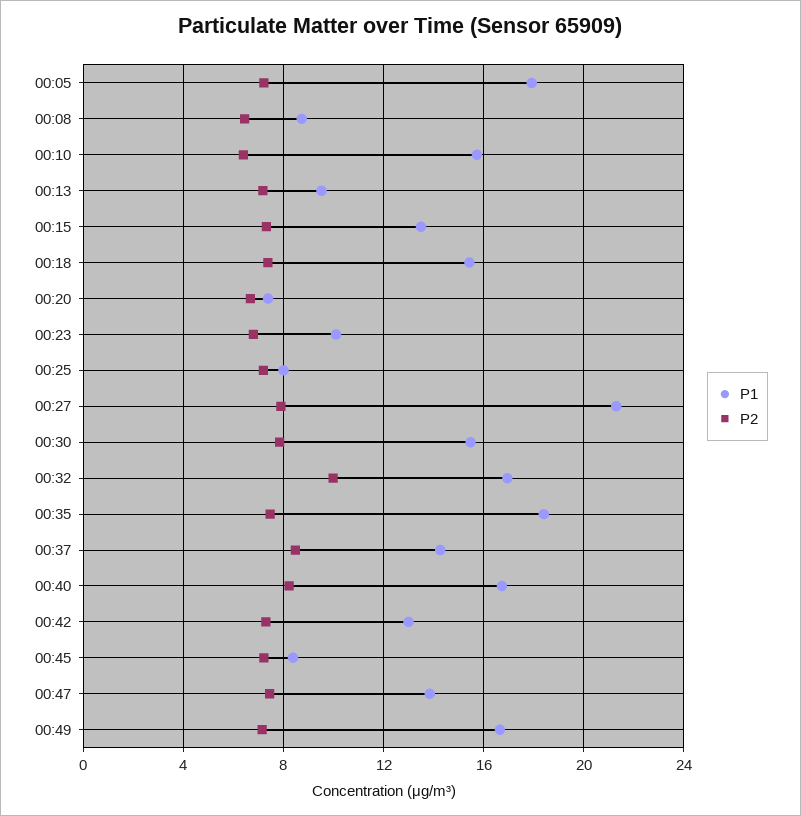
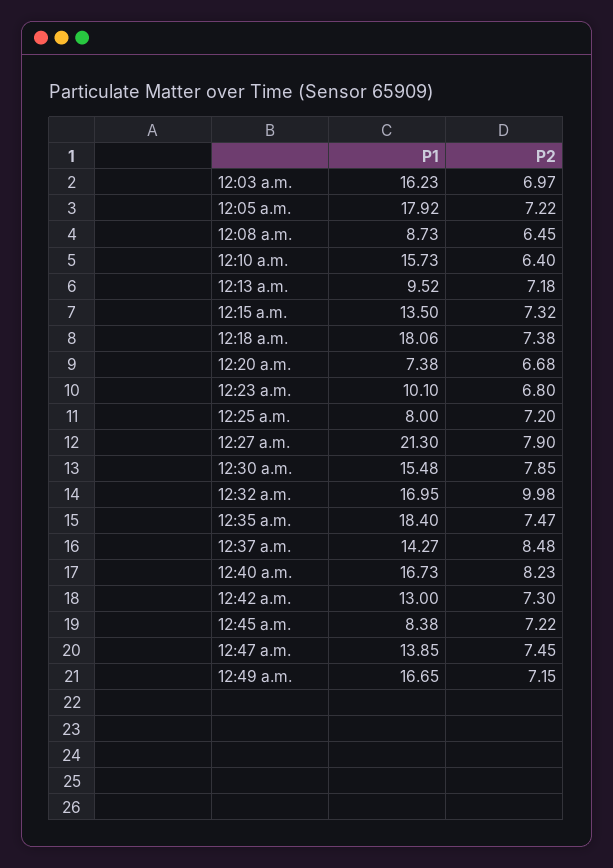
P1, 00:18: 15.5 -> 18.06
P1, 12:03 a.m.: none -> 16.23
P2, 12:03 a.m.: none -> 6.97

